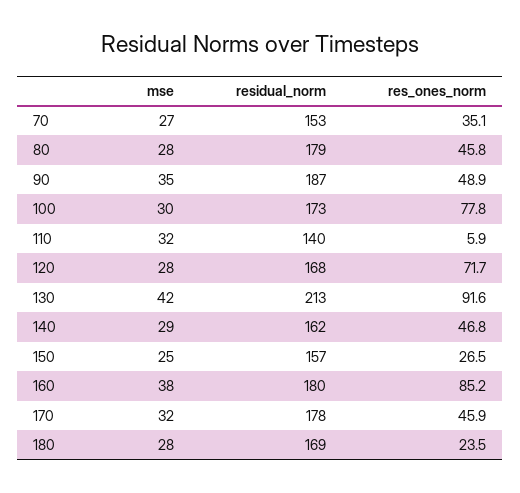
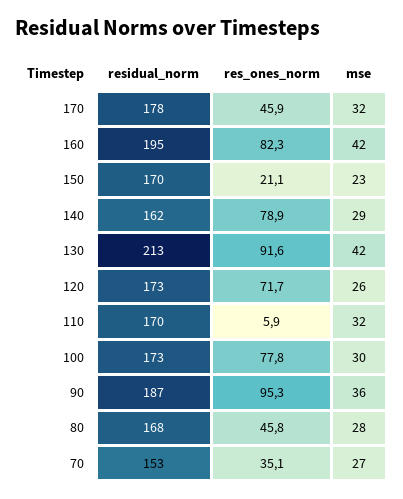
residual_norm, 80: 179 -> 168
mse, 90: 35 -> 36
res_ones_norm, 90: 48.9 -> 95.3
residual_norm, 110: 140 -> 170
mse, 120: 28 -> 26
residual_norm, 120: 168 -> 173
res_ones_norm, 140: 46.8 -> 78.9
mse, 150: 25 -> 23
residual_norm, 150: 157 -> 170
res_ones_norm, 150: 26.5 -> 21.1
mse, 160: 38 -> 42
residual_norm, 160: 180 -> 195
res_ones_norm, 160: 85.2 -> 82.3
mse, 180: 28 -> none
residual_norm, 180: 169 -> none
res_ones_norm, 180: 23.5 -> none

